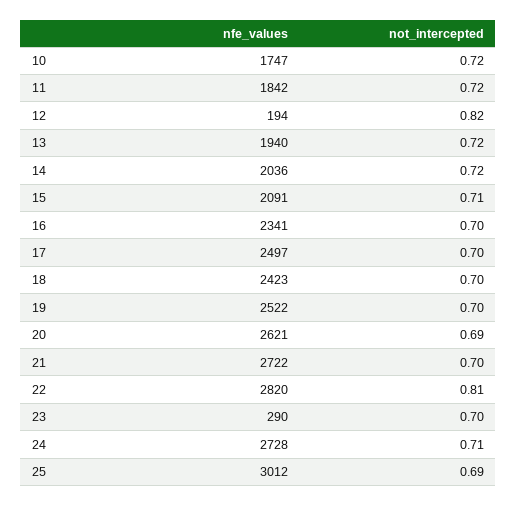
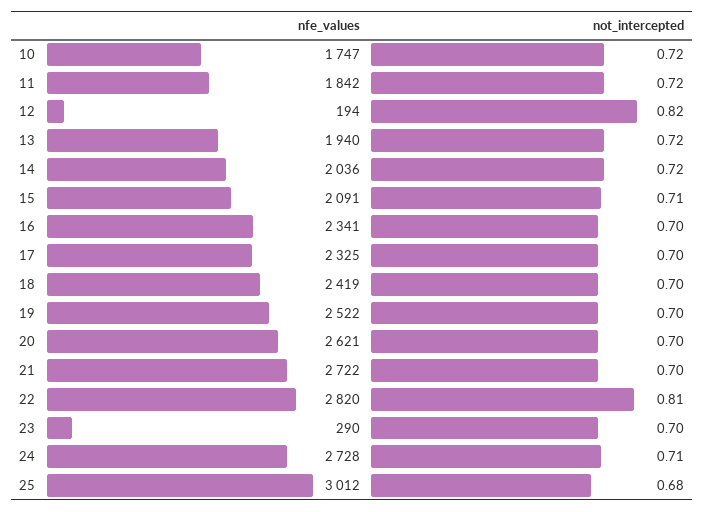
nfe_values, 17: 2497 -> 2325
nfe_values, 18: 2423 -> 2419
not_intercepted, 20: 0.69 -> 0.7
not_intercepted, 25: 0.69 -> 0.68

